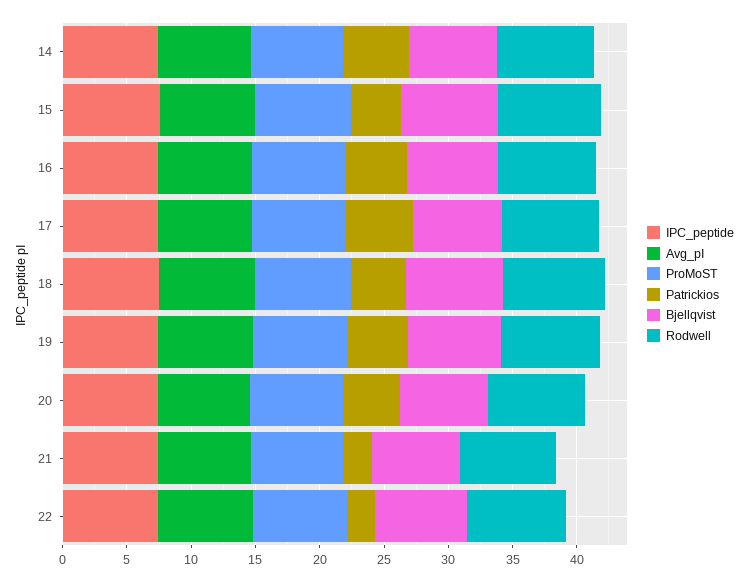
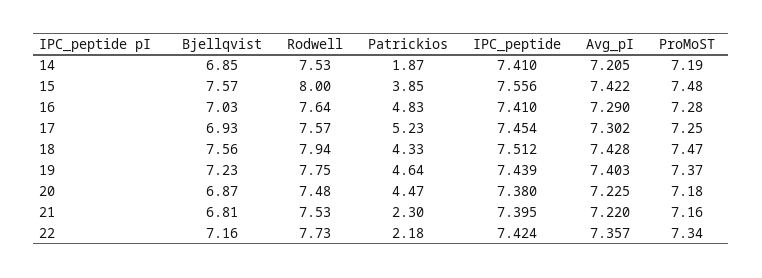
Patrickios, 14: 5 -> 1.87

